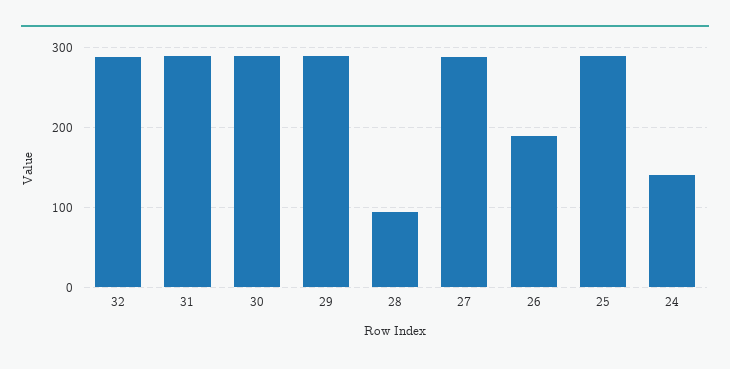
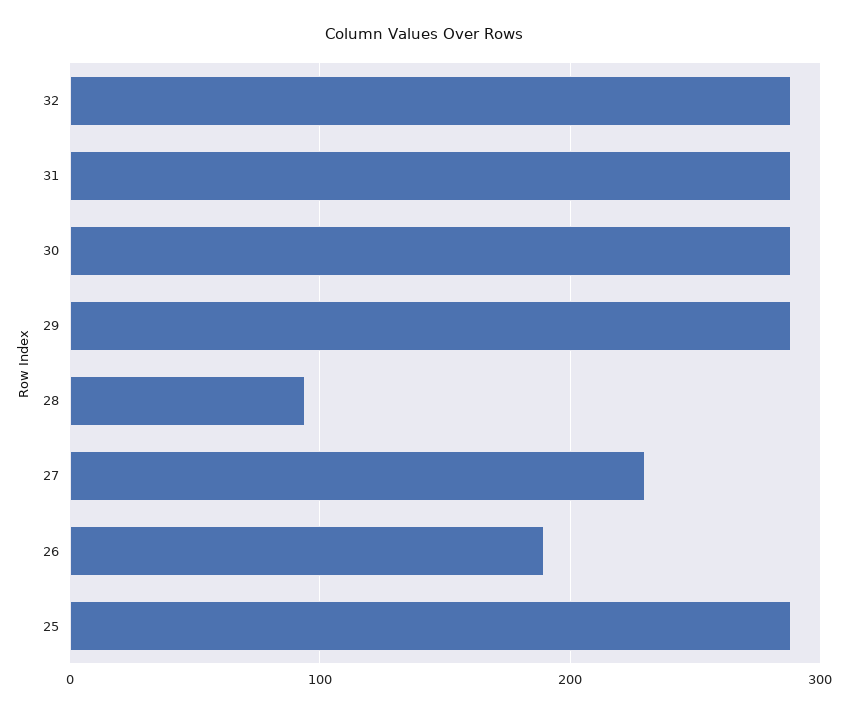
27: 290 -> 230
24: 140 -> none

